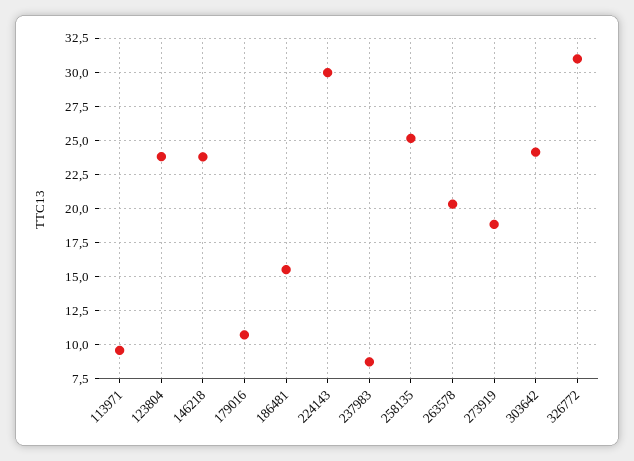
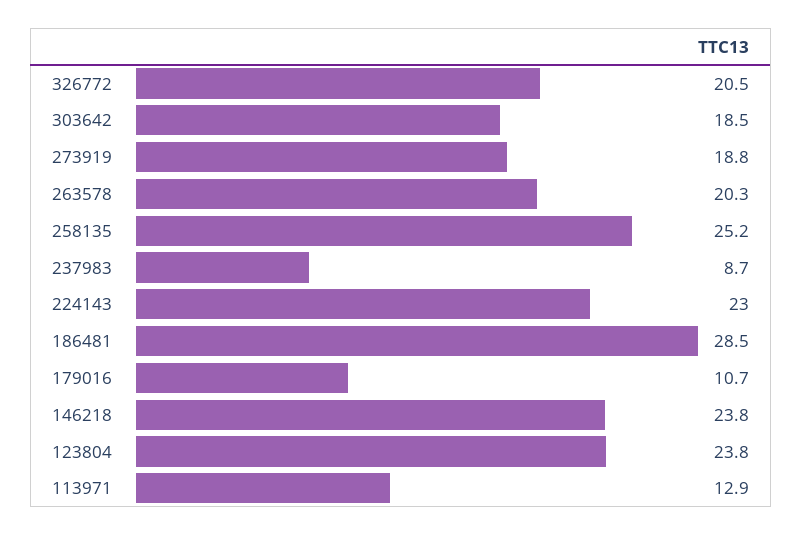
113971: 9.5 -> 12.9
186481: 15.5 -> 28.5
224143: 30 -> 23
303642: 24 -> 18.5
326772: 31 -> 20.5

